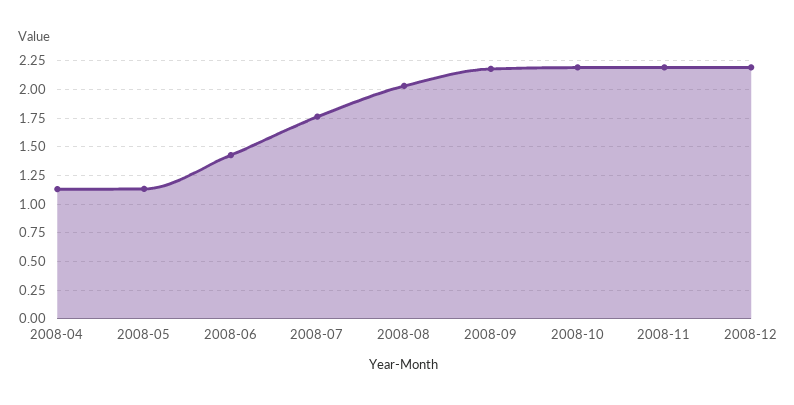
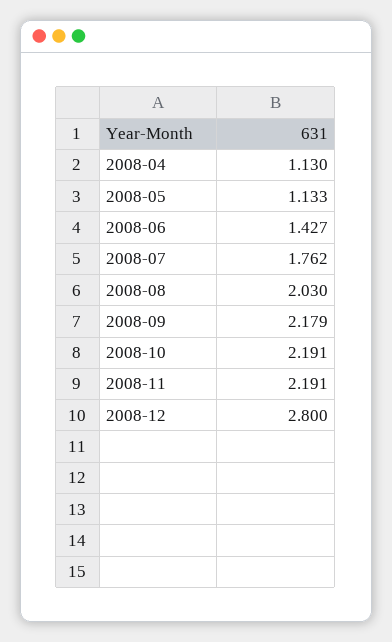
2008-12: 2.25 -> 2.8

